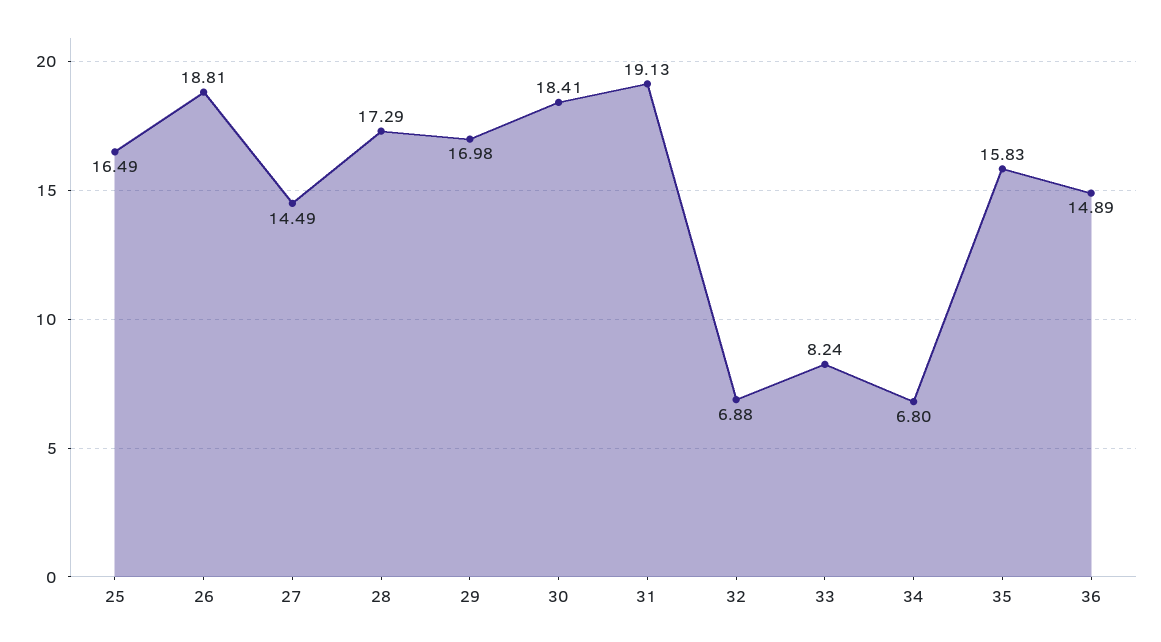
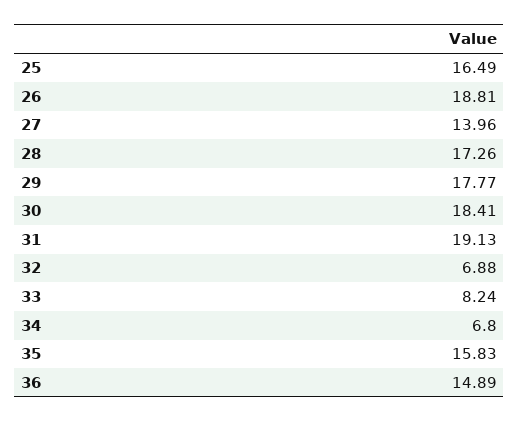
27: 14.49 -> 13.96
28: 17.29 -> 17.26
29: 16.98 -> 17.77

